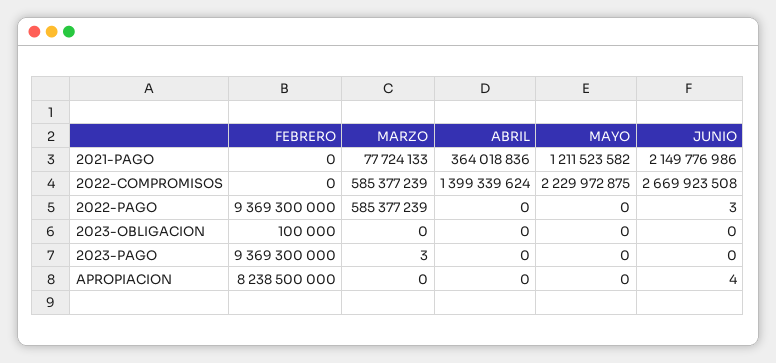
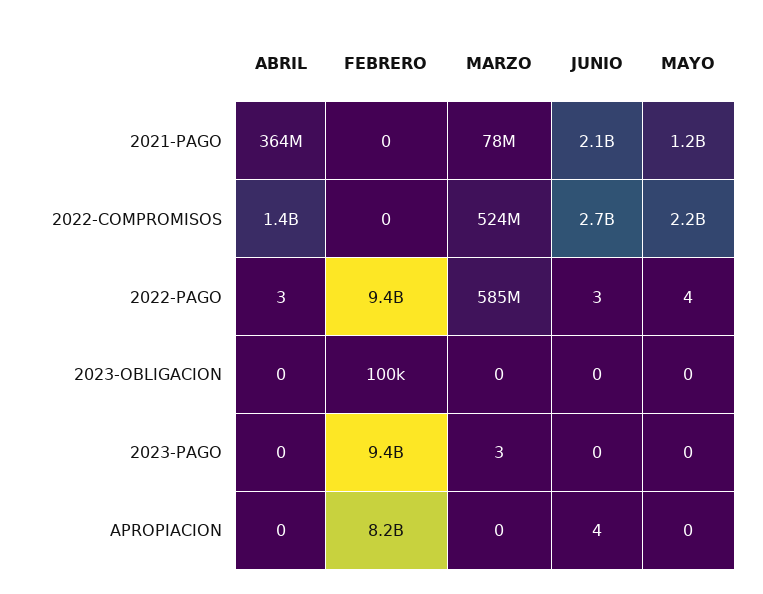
MARZO, 2022-COMPROMISOS: 585377239 -> 524000000
ABRIL, 2022-PAGO: 0 -> 3
MAYO, 2022-PAGO: 0 -> 4

